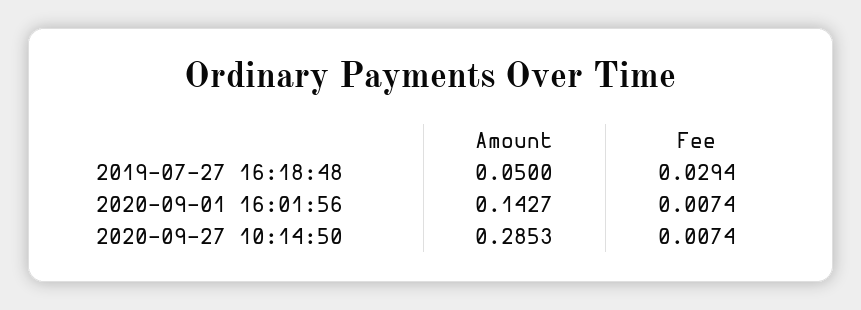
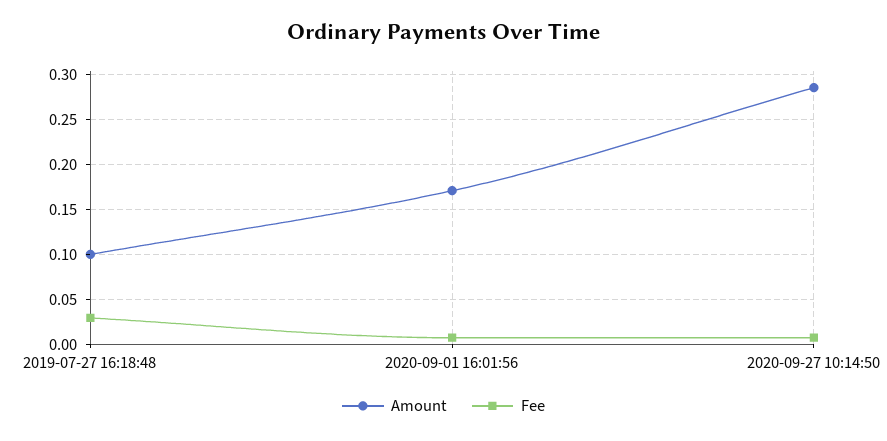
Amount, 2019-07-27 16:18:48: 0.05 -> 0.1
Amount, 2020-09-01 16:01:56: 0.1427 -> 0.17

